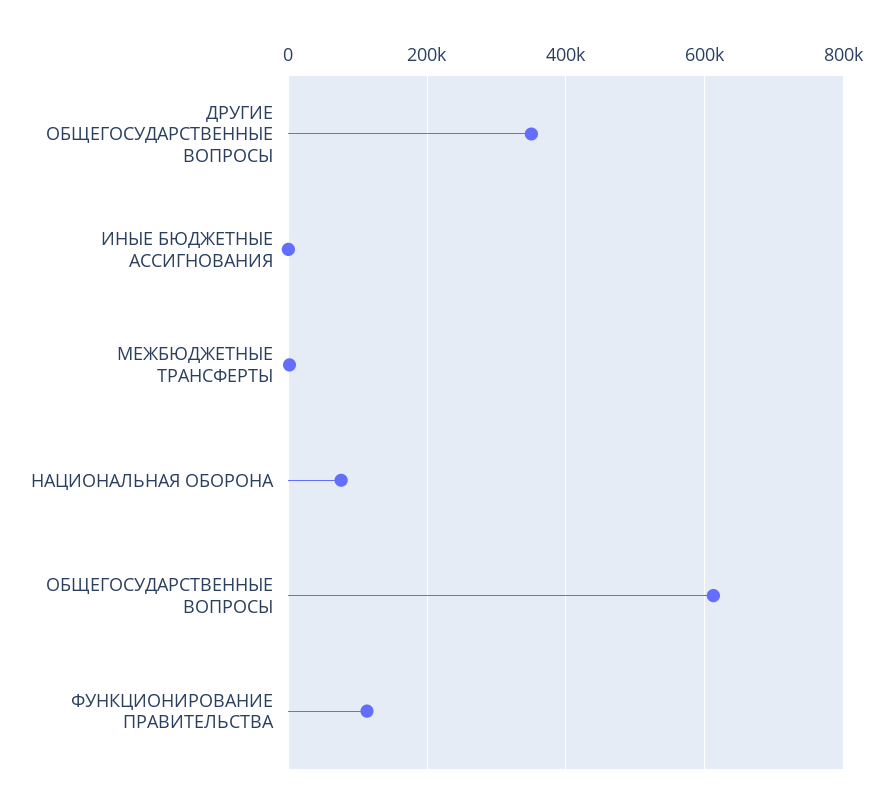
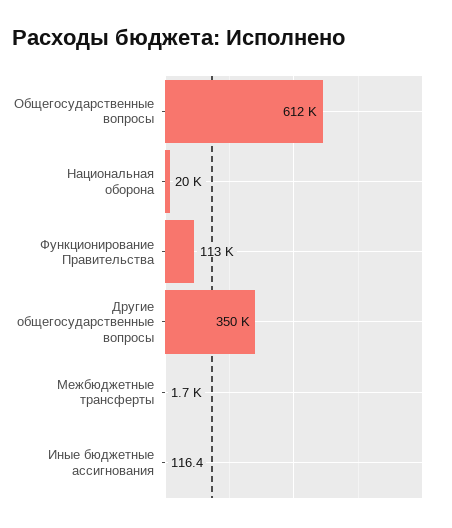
НАЦИОНАЛЬНАЯ ОБОРОНА: 80000 -> 20000

